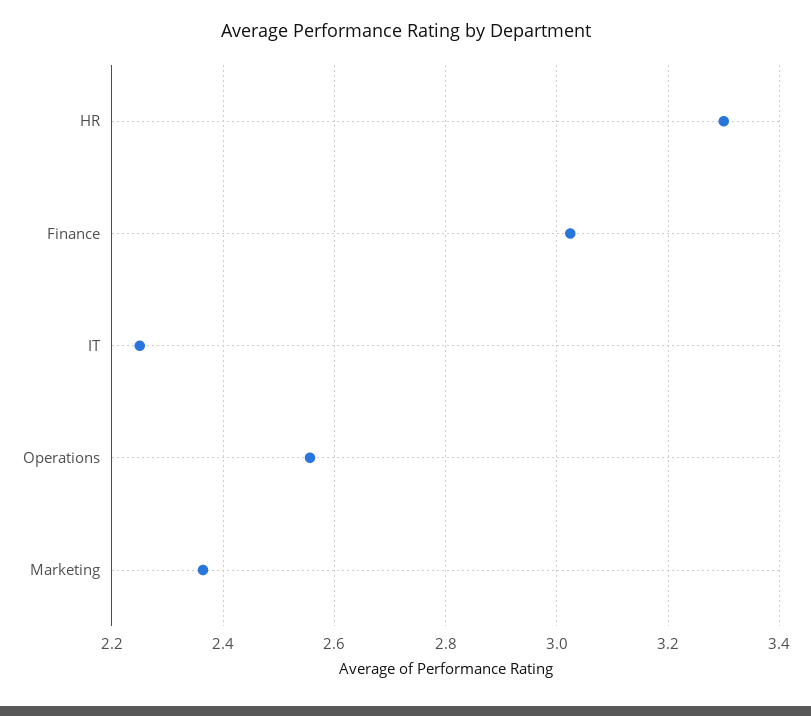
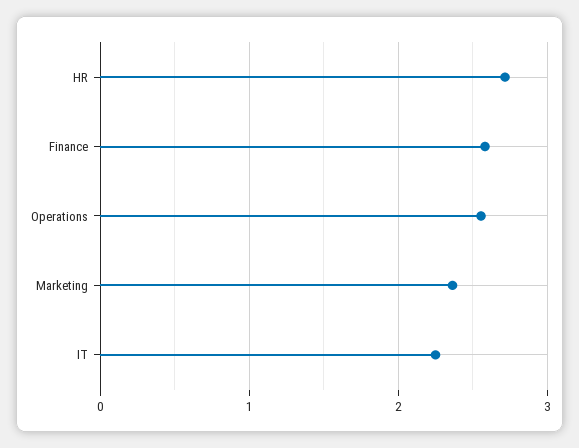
HR: 3.3 -> 2.7
Finance: 3.02 -> 2.6

